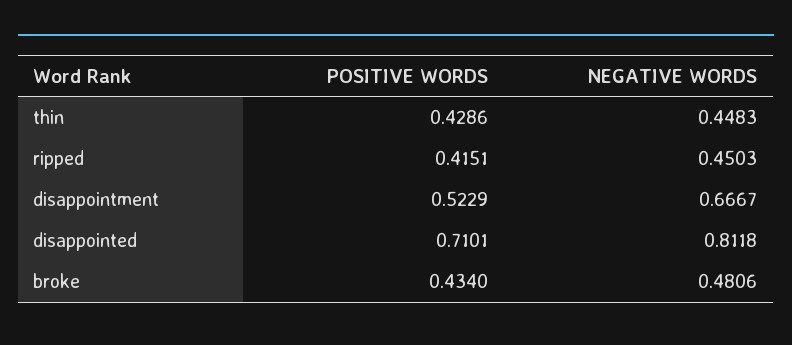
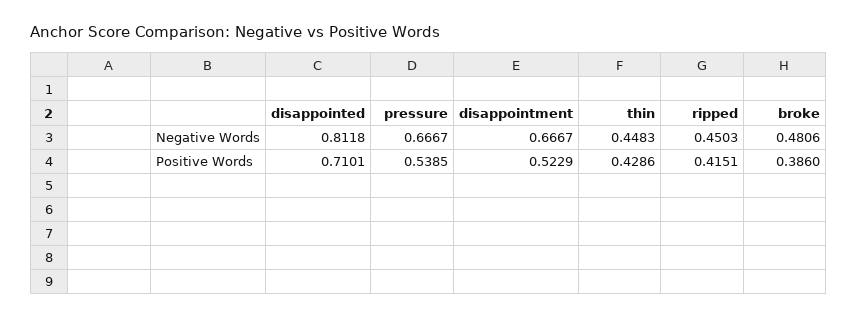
POSITIVE WORDS, broke: 0.434 -> 0.386
NEGATIVE WORDS, pressure: none -> 0.6667
POSITIVE WORDS, pressure: none -> 0.5385

